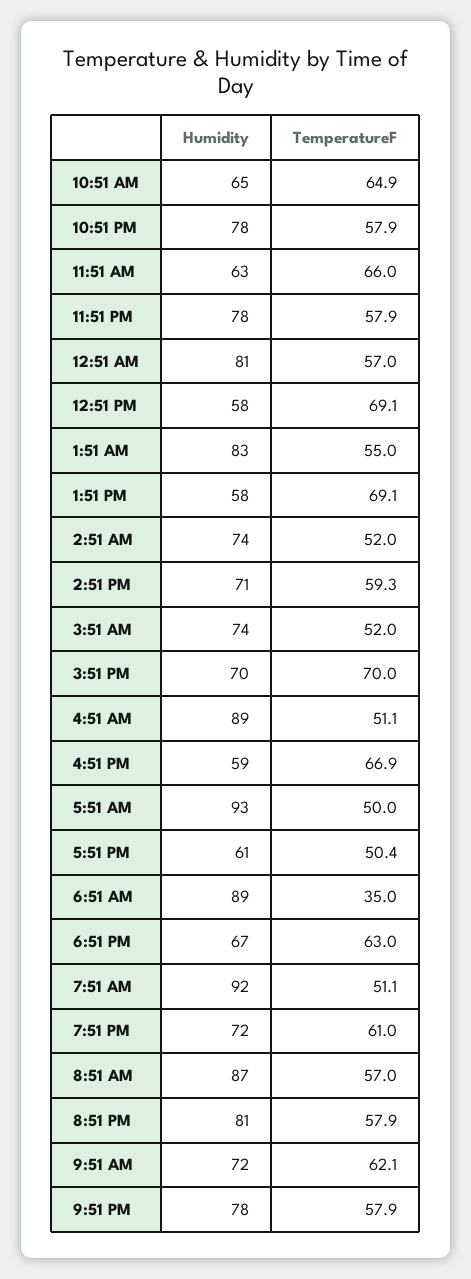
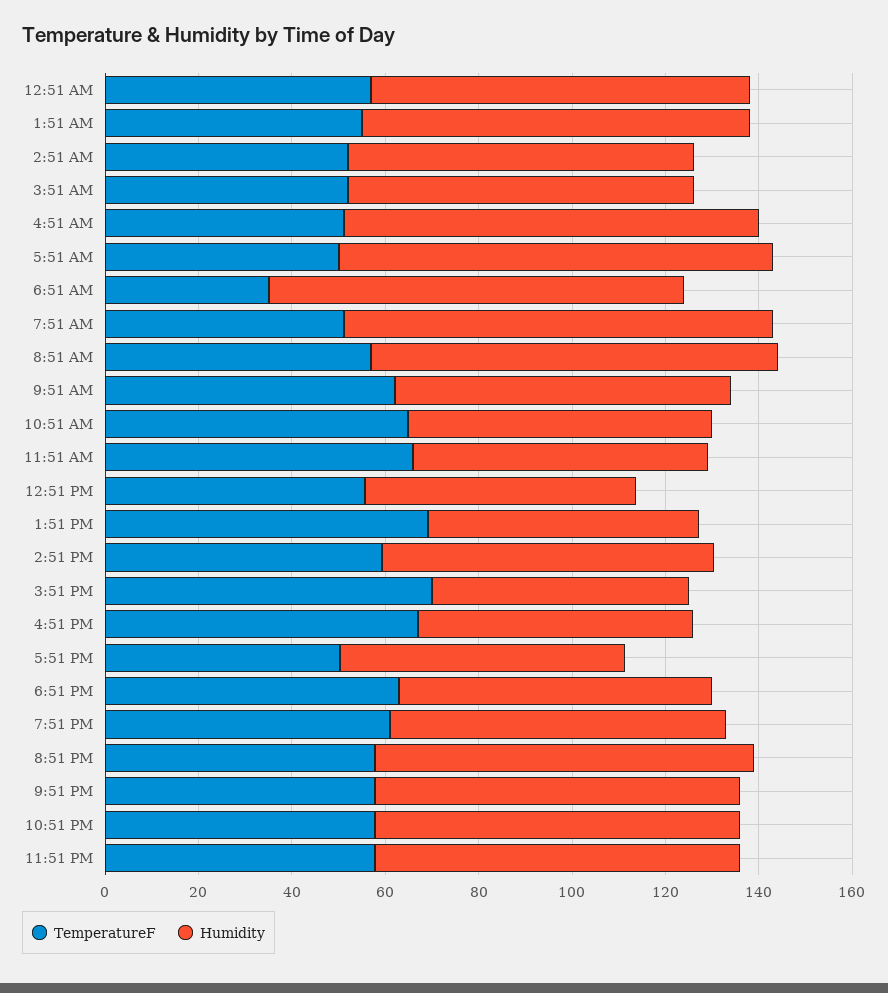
TemperatureF, 12:51 PM: 69.1 -> 55
Humidity, 3:51 PM: 70 -> 55

